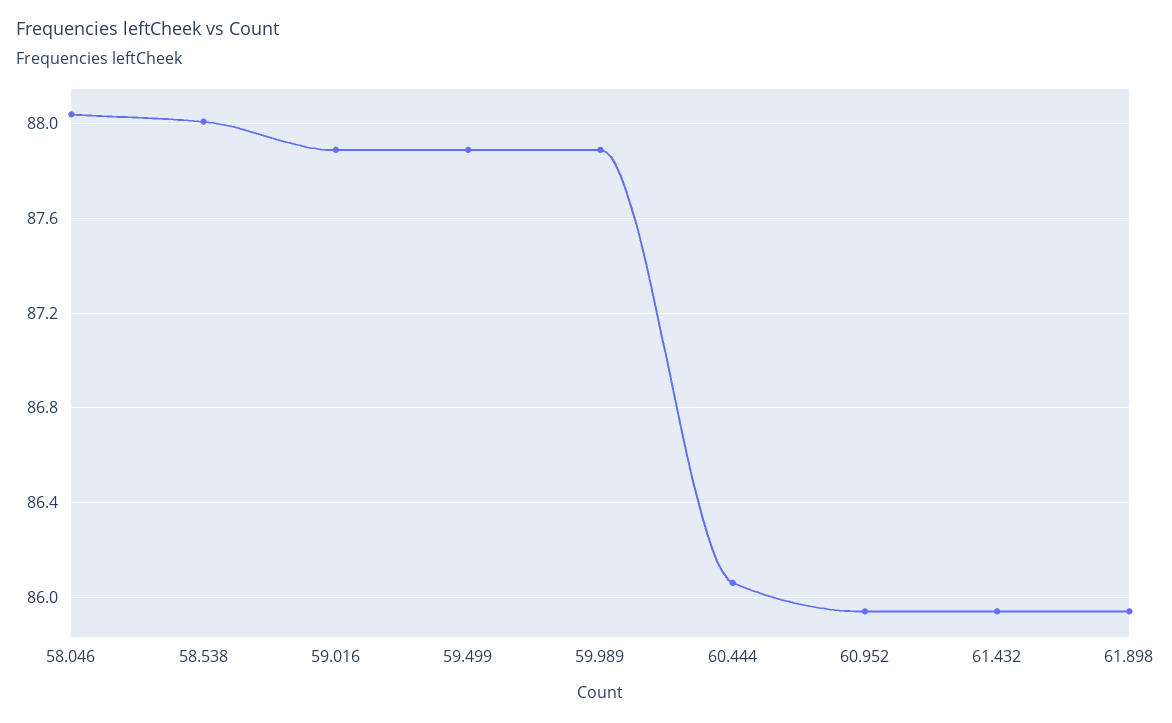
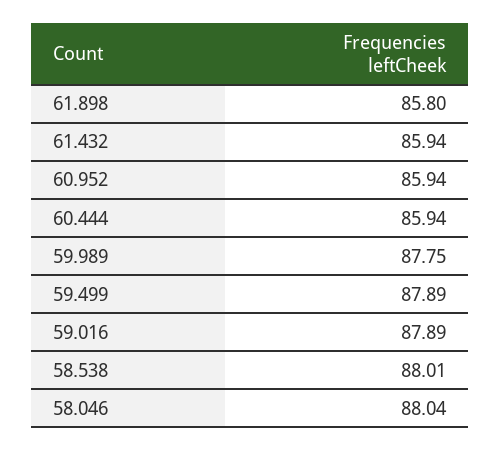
59.989: 87.9 -> 87.75
60.444: 86.05 -> 85.94
61.898: 85.95 -> 85.8

